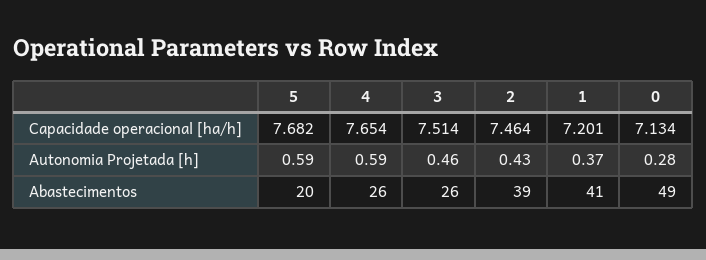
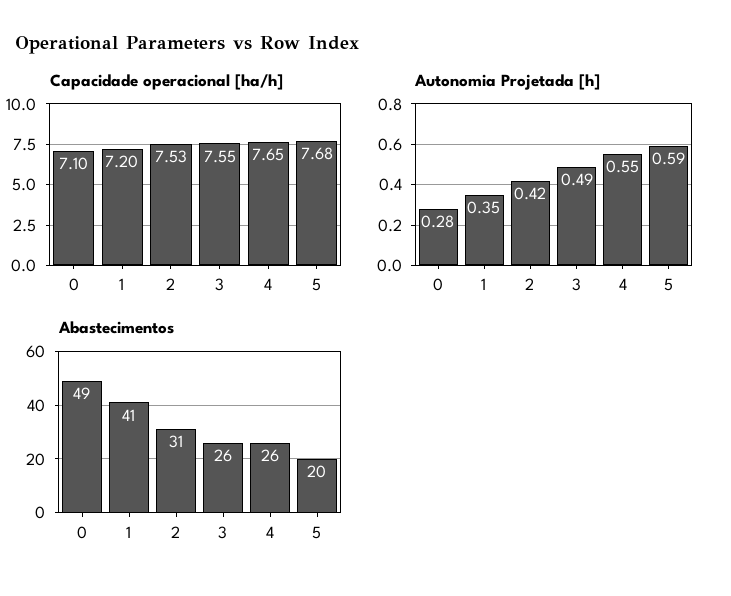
Capacidade operacional [ha/h], 3: 7.514 -> 7.55
Capacidade operacional [ha/h], 2: 7.464 -> 7.53
Capacidade operacional [ha/h], 0: 7.134 -> 7.1
Autonomia Projetada [h], 4: 0.59 -> 0.55
Autonomia Projetada [h], 3: 0.46 -> 0.49
Autonomia Projetada [h], 2: 0.43 -> 0.42
Autonomia Projetada [h], 1: 0.37 -> 0.35
Abastecimentos, 2: 39 -> 31

